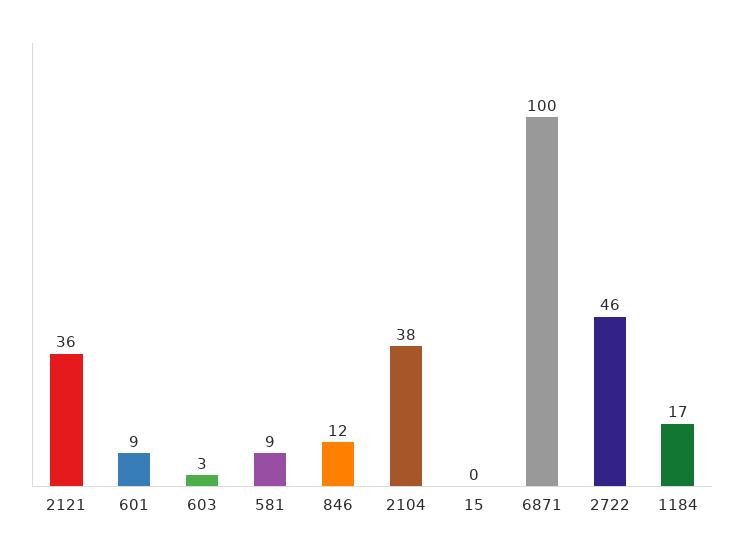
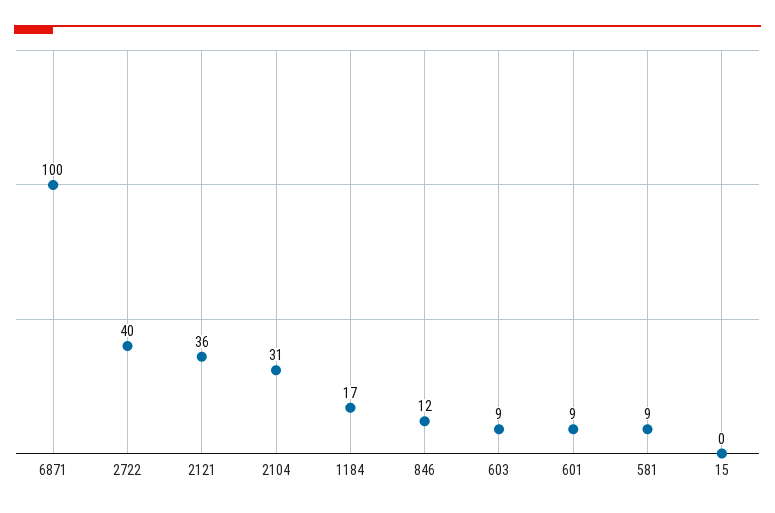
603: 3 -> 9
2104: 38 -> 31
2722: 46 -> 40

